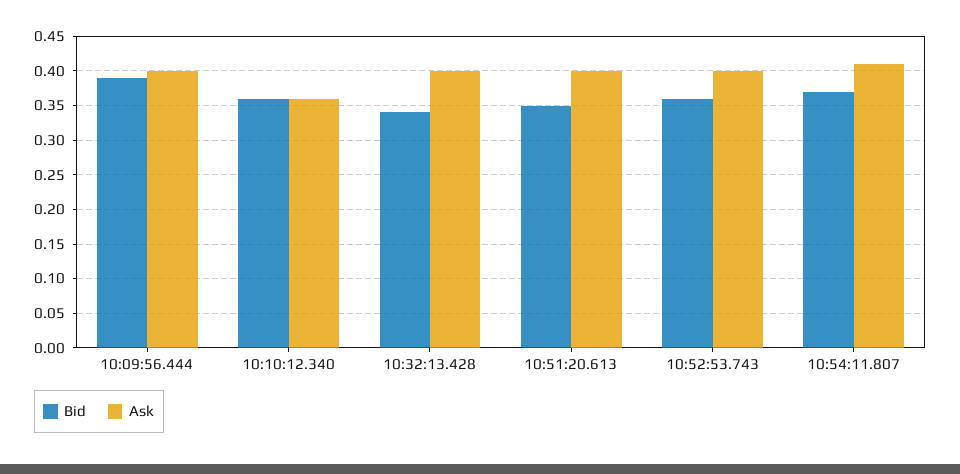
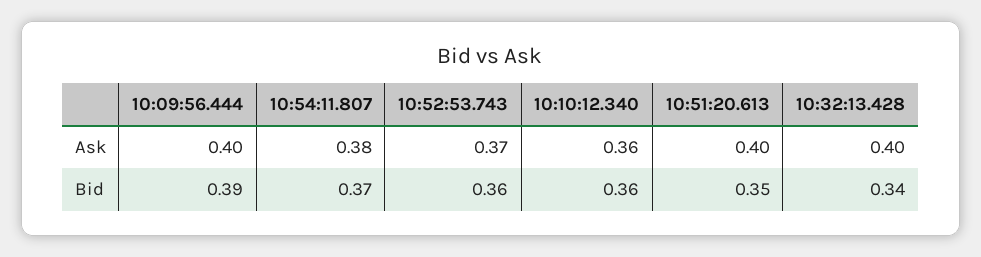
Ask, 10:52:53.743: 0.4 -> 0.37
Ask, 10:54:11.807: 0.41 -> 0.38

